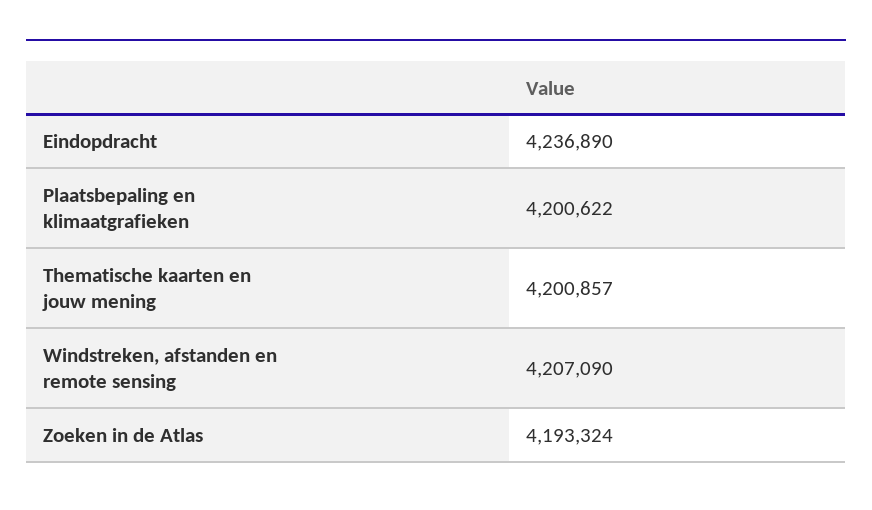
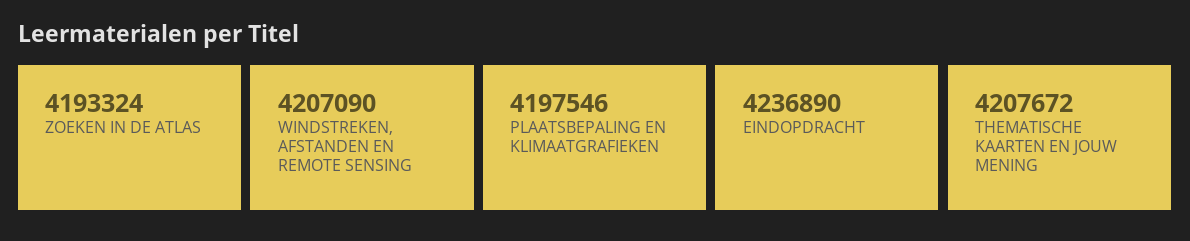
Plaatsbepaling en klimaatgrafieken: 4200622 -> 4197546
Thematische kaarten en jouw mening: 4200857 -> 4207672

